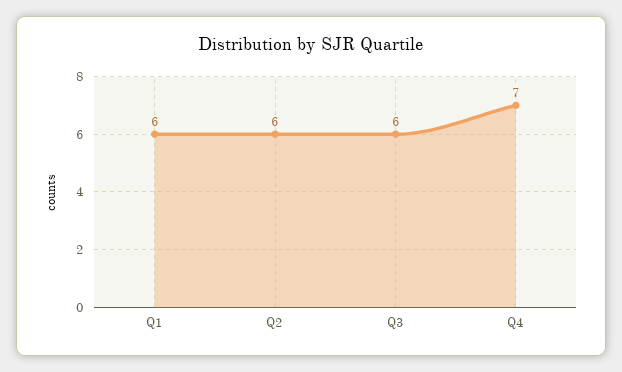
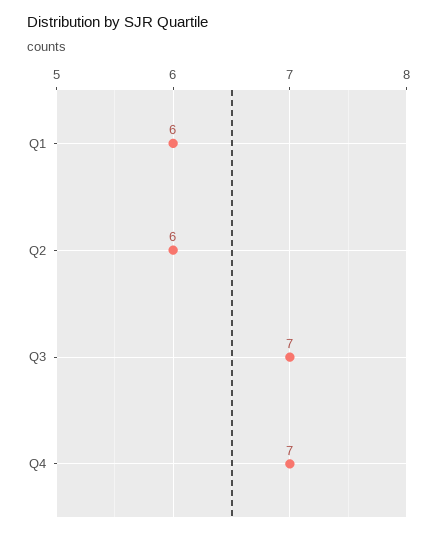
Q3: 6 -> 7

